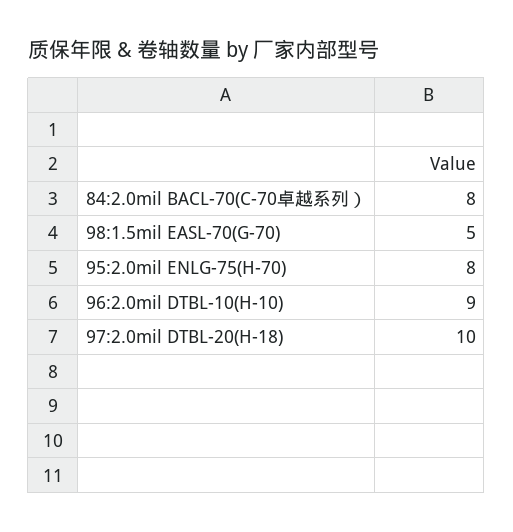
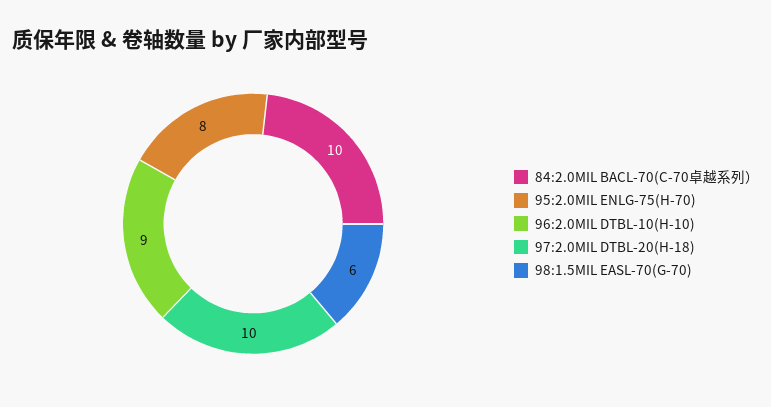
84:2.0mil BACL-70(C-70卓越系列）: 8 -> 10
98:1.5mil EASL-70(G-70): 5 -> 6

